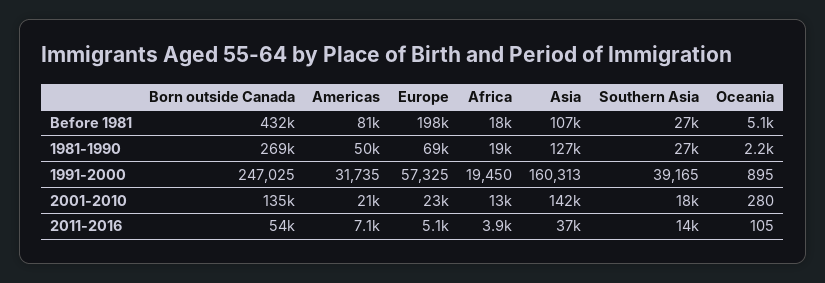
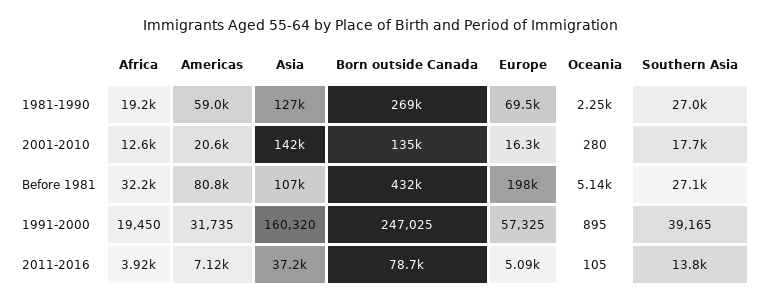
Africa, Before 1981: 18000 -> 32200
Americas, 1981-1990: 50000 -> 59000
Asia, 1991-2000: 160313 -> 160320
Europe, 2001-2010: 23000 -> 16300
Born outside Canada, 2011-2016: 54000 -> 78700

